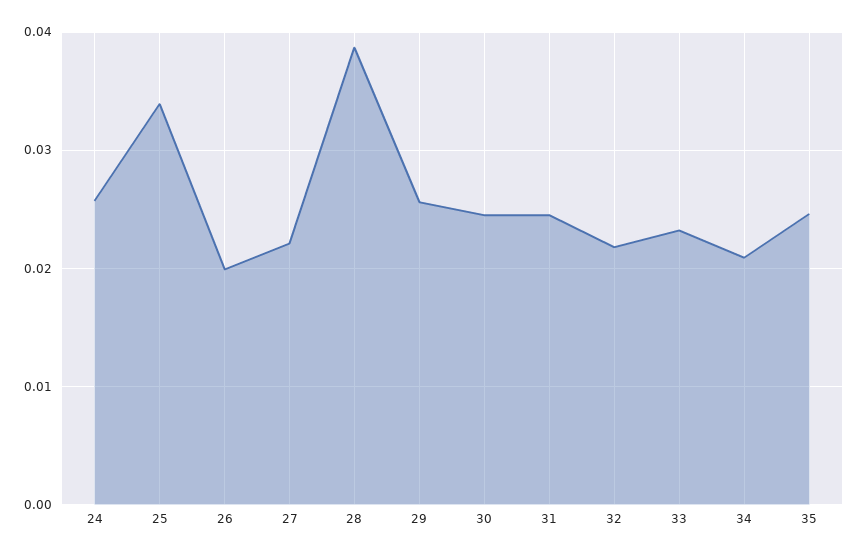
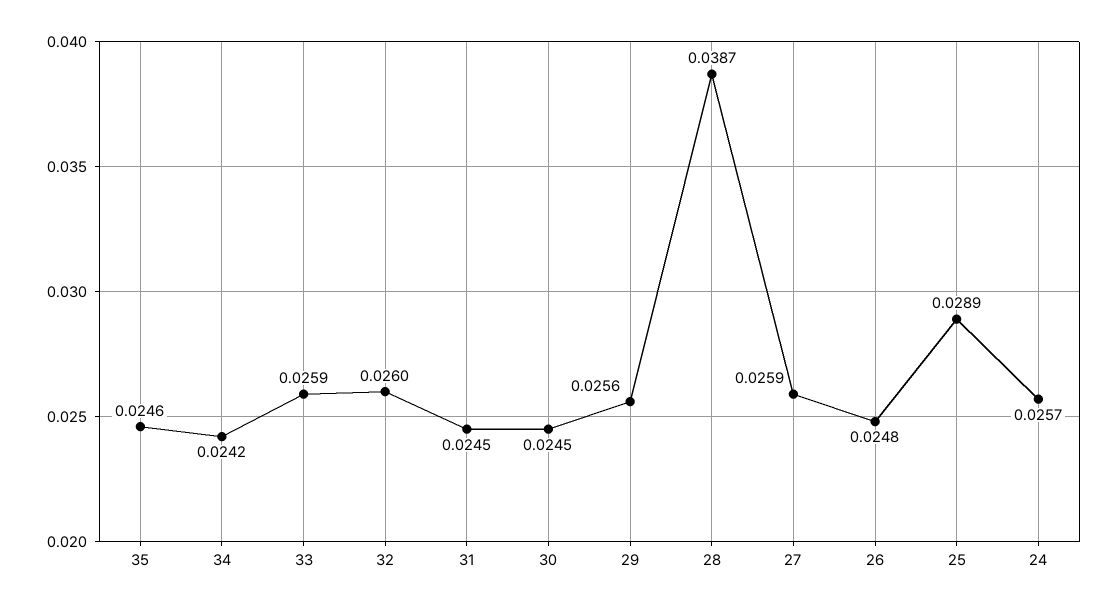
25: 0.034 -> 0.0289
26: 0.02 -> 0.0248
27: 0.022 -> 0.0259
32: 0.022 -> 0.026
33: 0.023 -> 0.0259
34: 0.021 -> 0.0242

